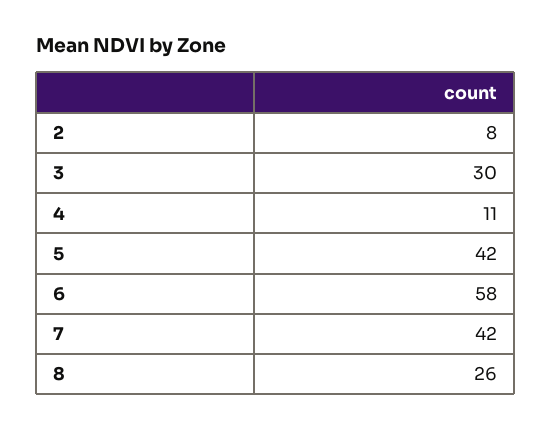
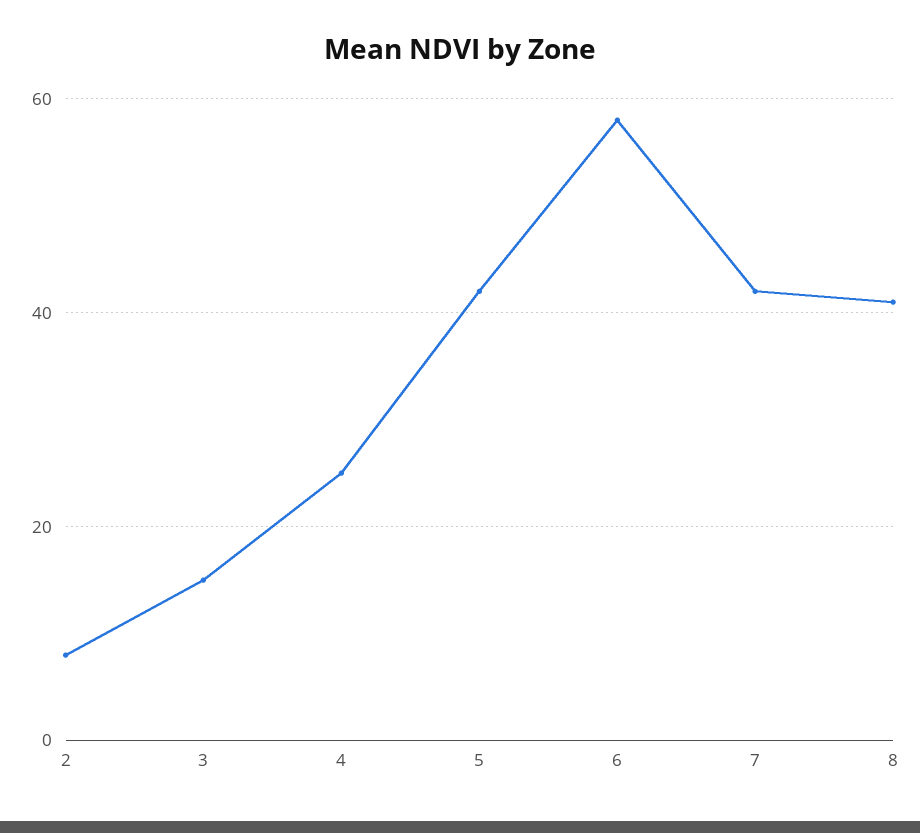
3: 30 -> 15
4: 11 -> 25
8: 26 -> 40

